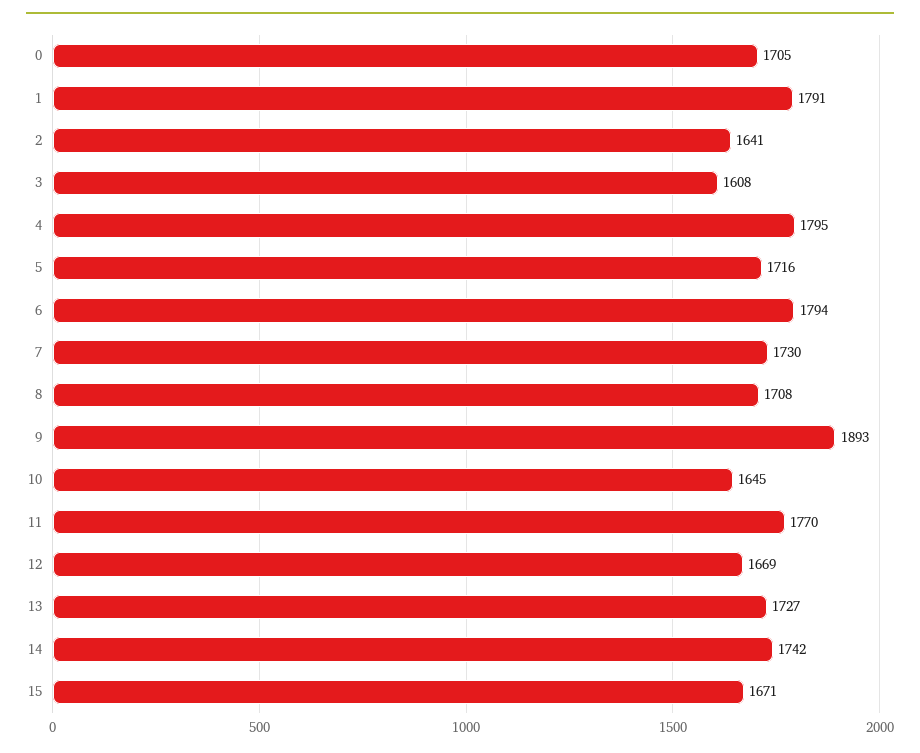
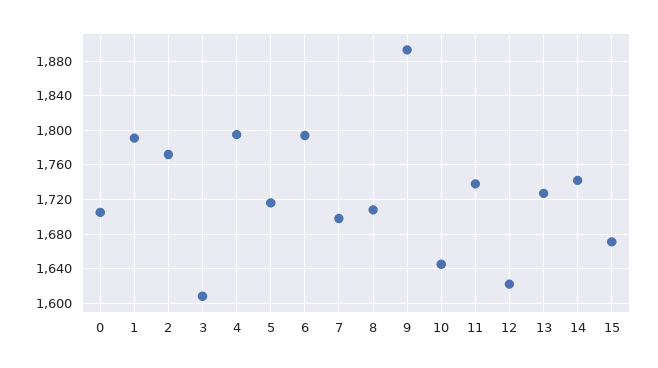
2: 1641 -> 1770
7: 1730 -> 1700
11: 1770 -> 1740
12: 1669 -> 1620

